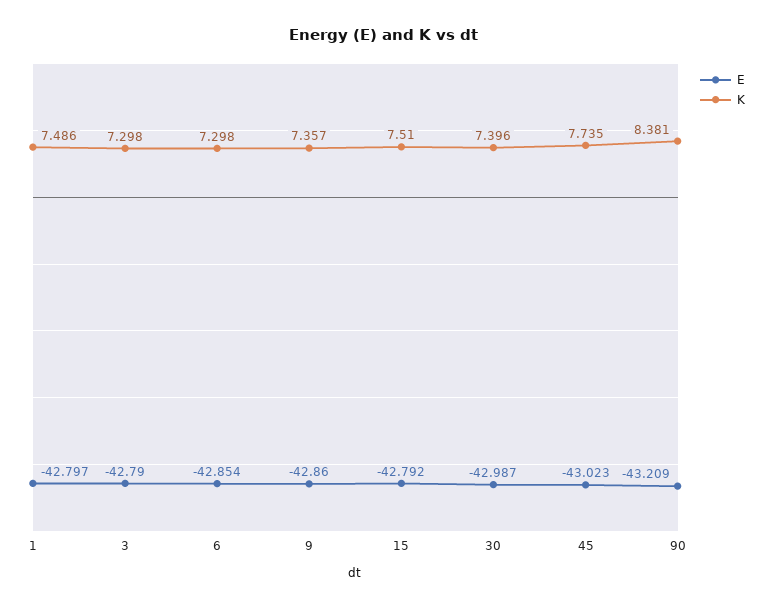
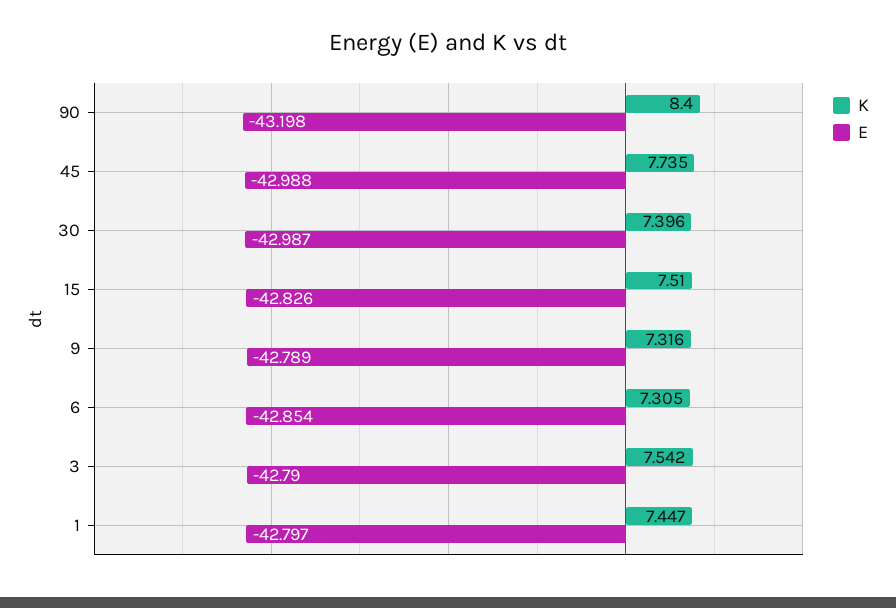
K, 1: 7.486 -> 7.447
K, 3: 7.298 -> 7.542
K, 6: 7.298 -> 7.305
E, 9: -42.86 -> -42.789
K, 9: 7.357 -> 7.316
E, 15: -42.792 -> -42.826
E, 45: -43.023 -> -42.988
E, 90: -43.209 -> -43.198
K, 90: 8.381 -> 8.4

